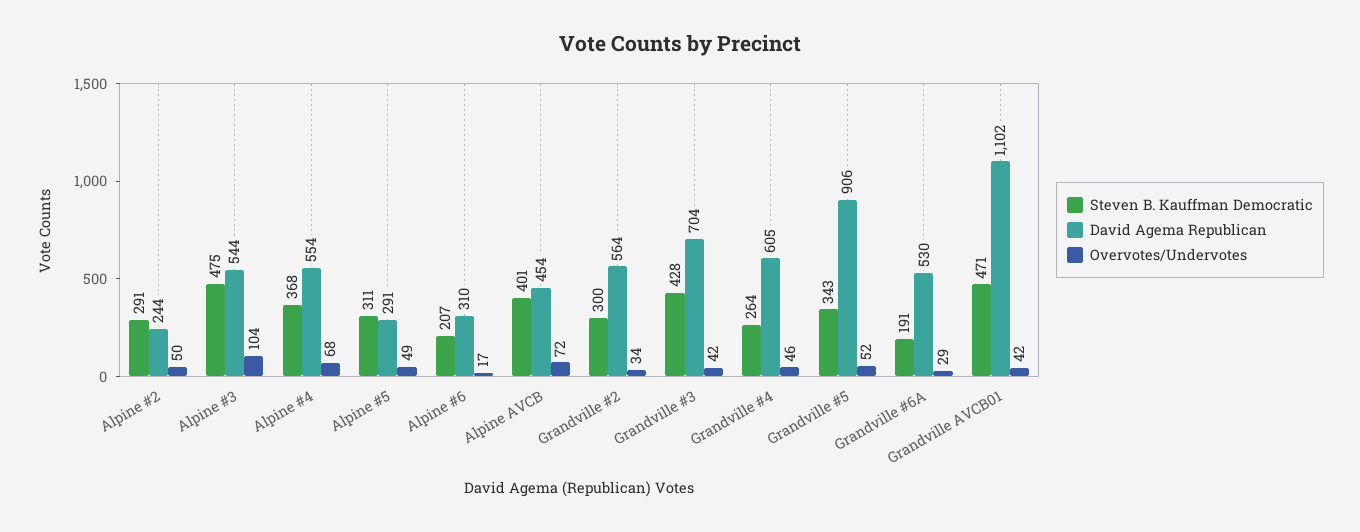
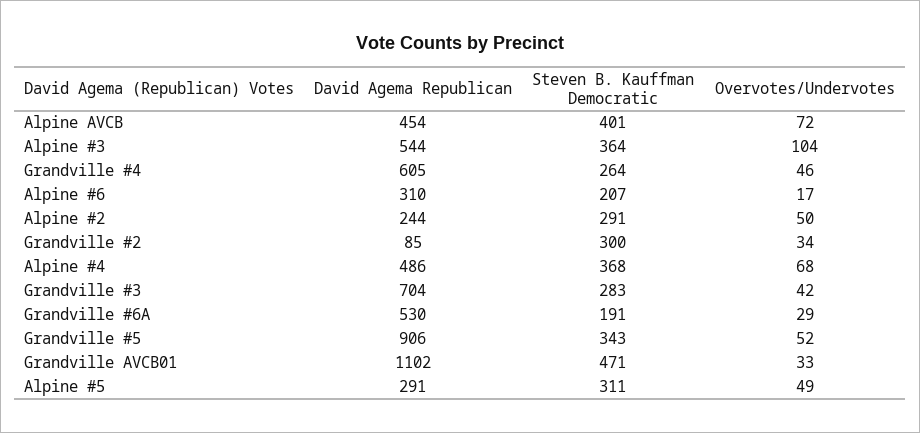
Steven B. Kauffman Democratic, Alpine #3: 475 -> 364
David Agema Republican, Alpine #4: 554 -> 486
David Agema Republican, Grandville #2: 564 -> 85
Steven B. Kauffman Democratic, Grandville #3: 428 -> 283
Overvotes/Undervotes, Grandville AVCB01: 42 -> 33

